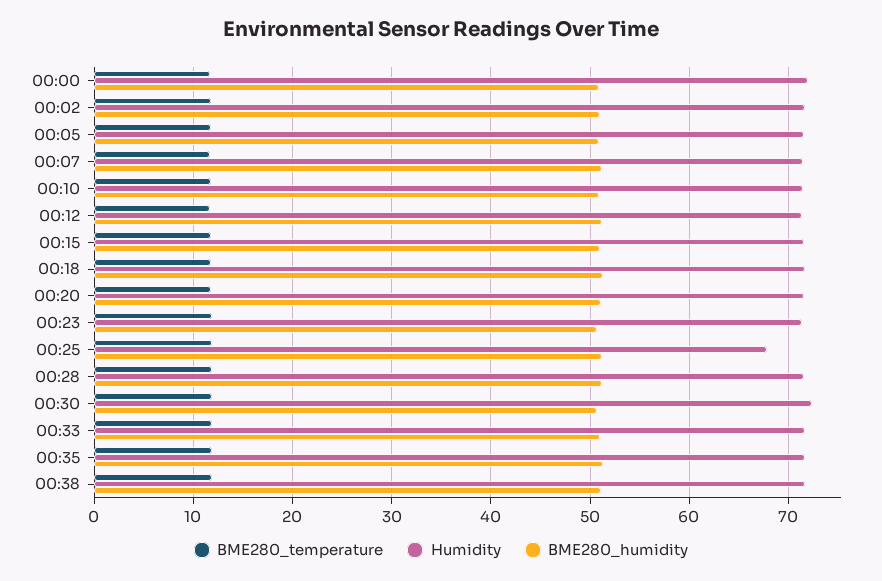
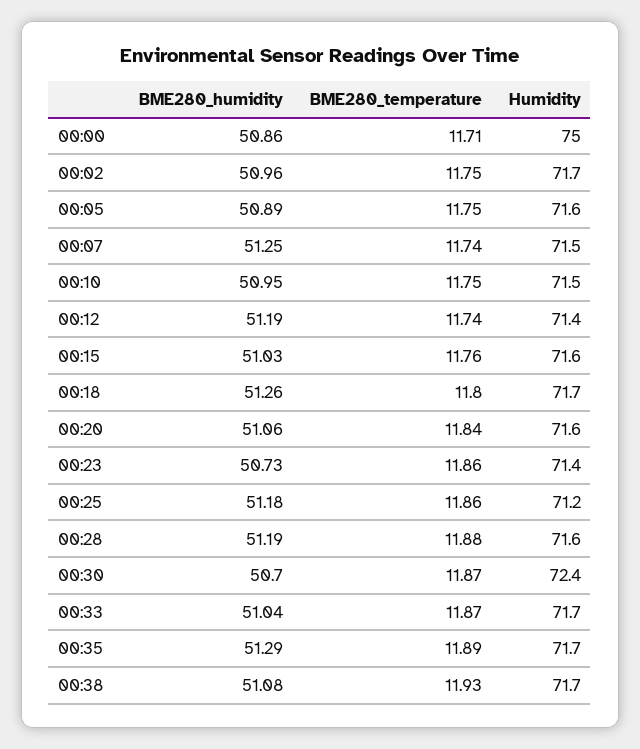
Humidity, 00:00: 72 -> 75
Humidity, 00:25: 68 -> 71.2

